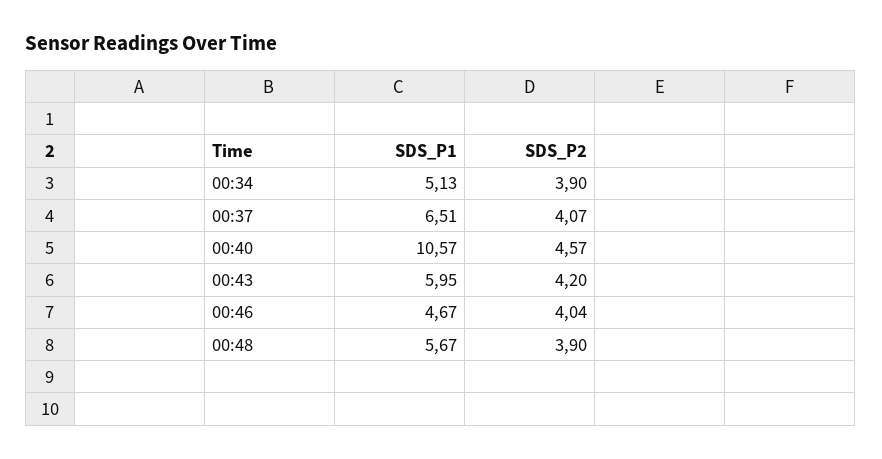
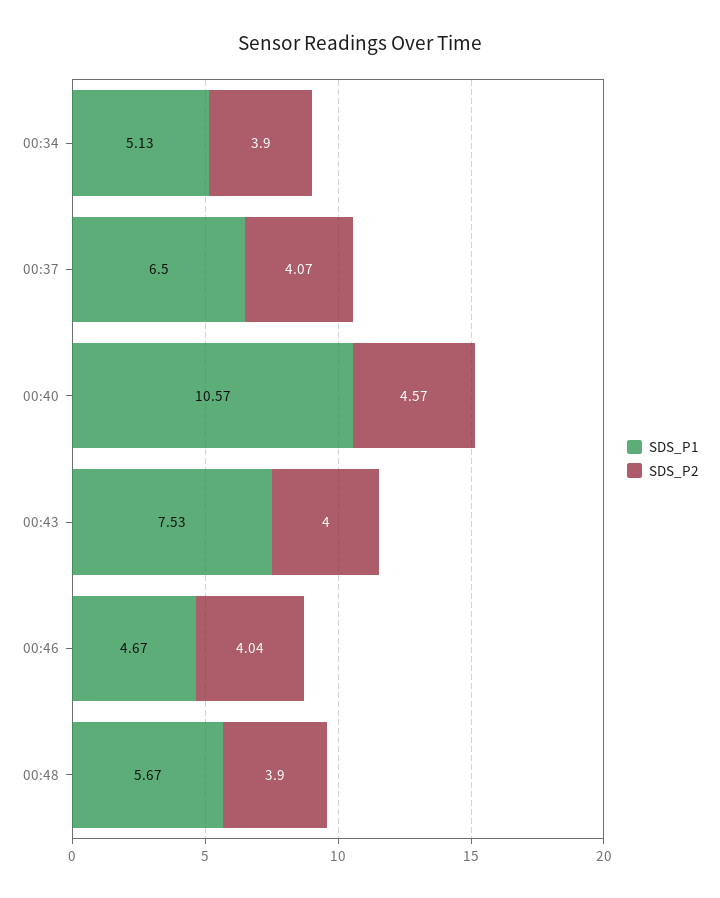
SDS_P1, 00:37: 6.51 -> 6.5
SDS_P1, 00:43: 5.95 -> 7.53
SDS_P2, 00:43: 4.2 -> 4

